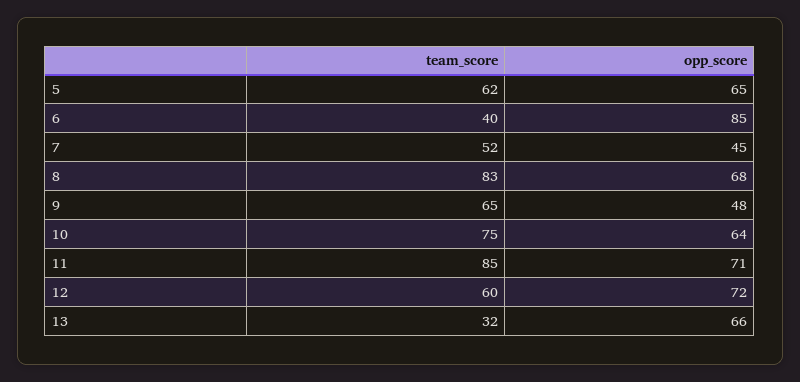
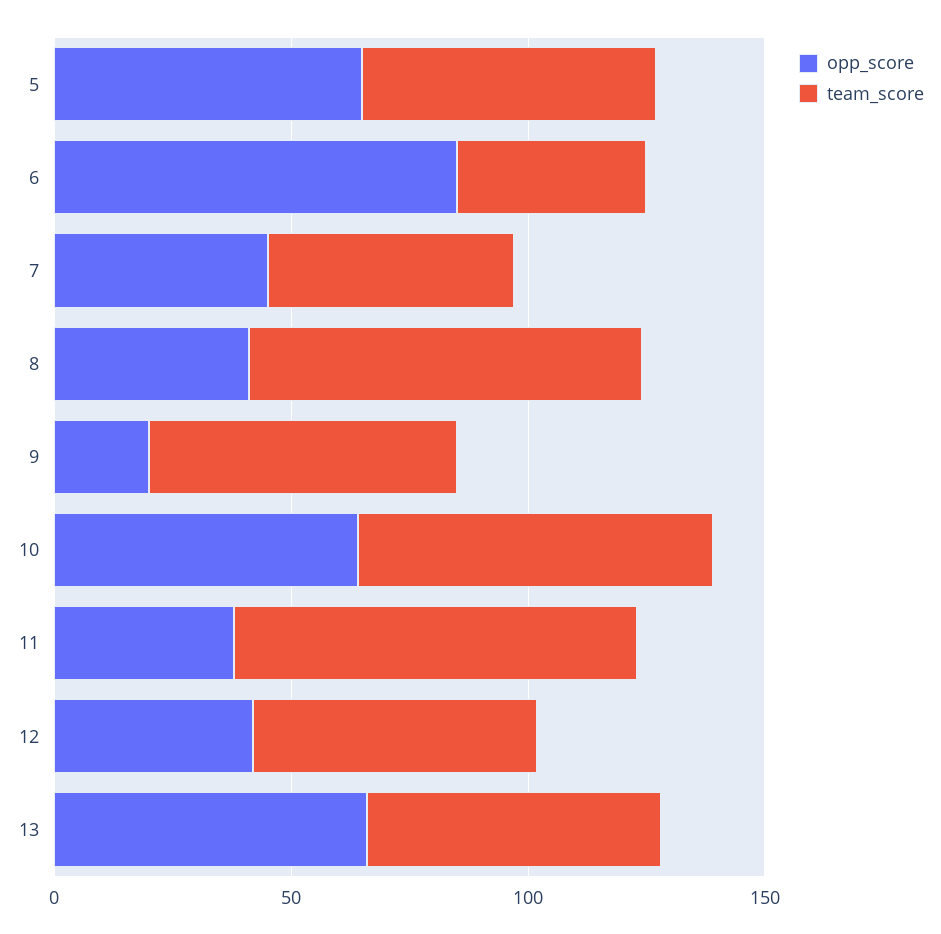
opp_score, 8: 68 -> 40
opp_score, 9: 48 -> 20
opp_score, 11: 71 -> 40
opp_score, 12: 72 -> 40
team_score, 13: 32 -> 60

